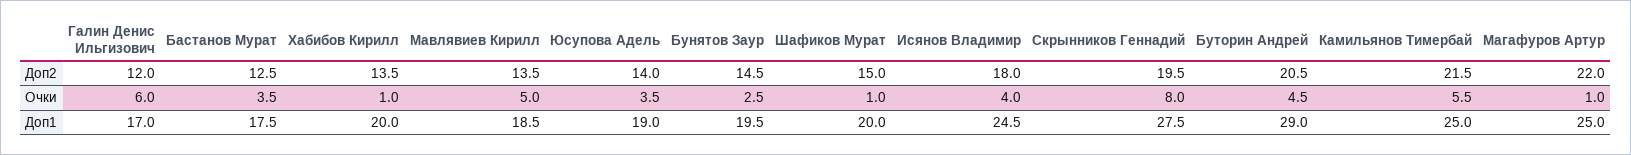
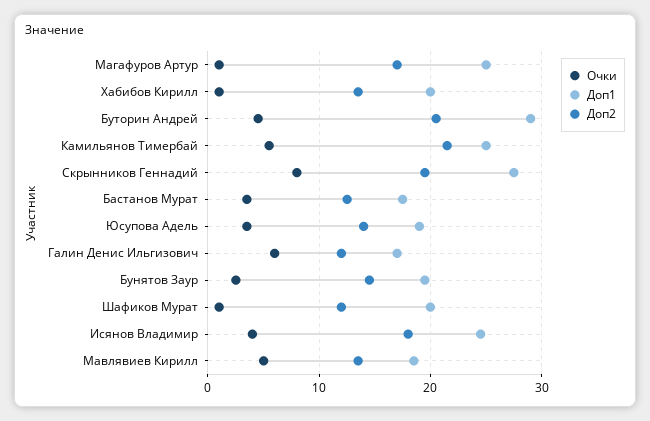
Доп2, Шафиков Мурат: 15 -> 12
Доп2, Магафуров Артур: 22 -> 17

